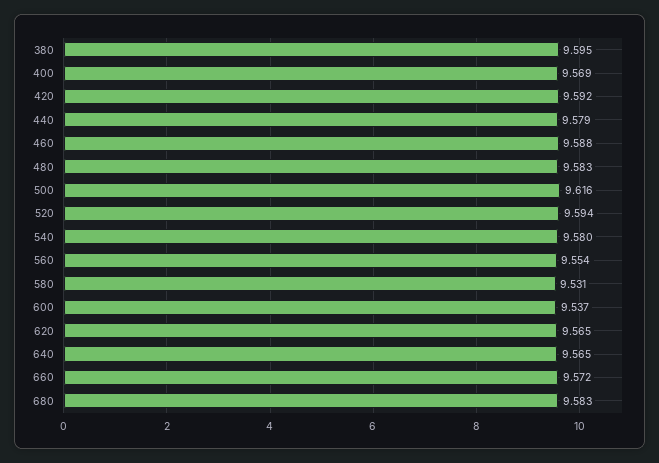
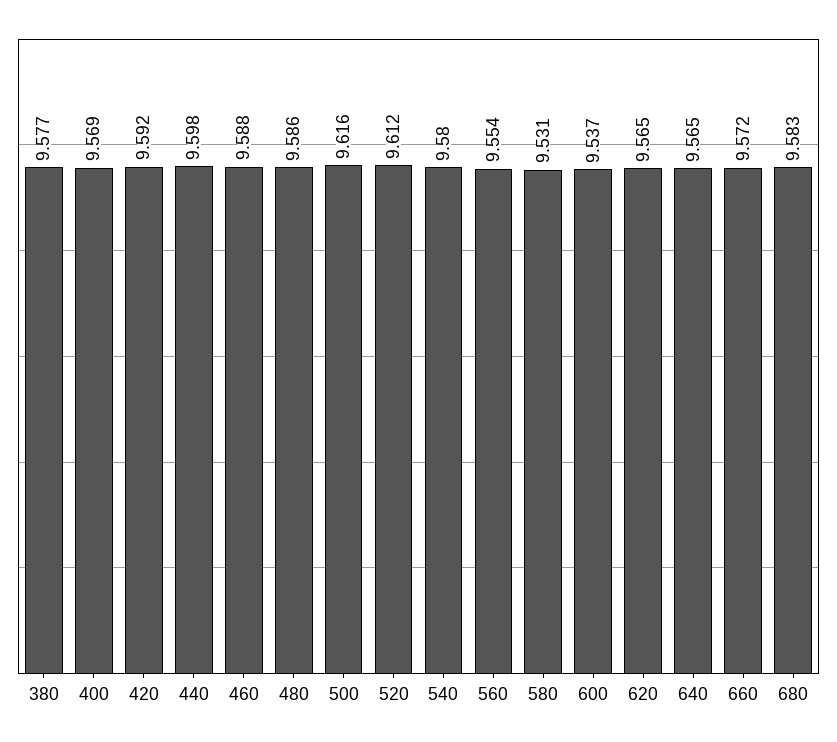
380: 9.595 -> 9.577
440: 9.579 -> 9.598
480: 9.583 -> 9.586
520: 9.594 -> 9.612

